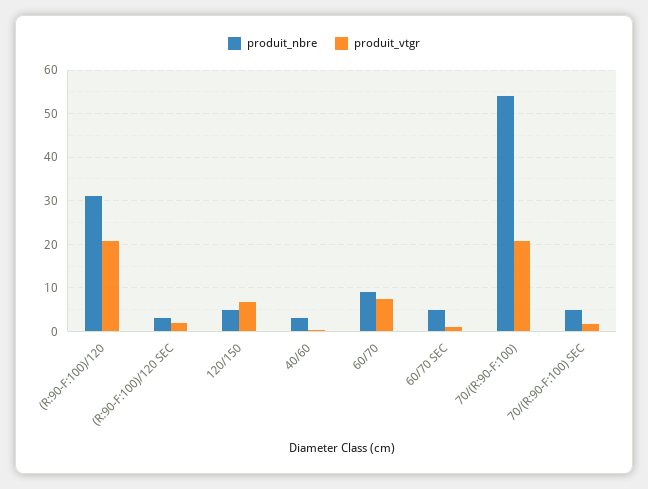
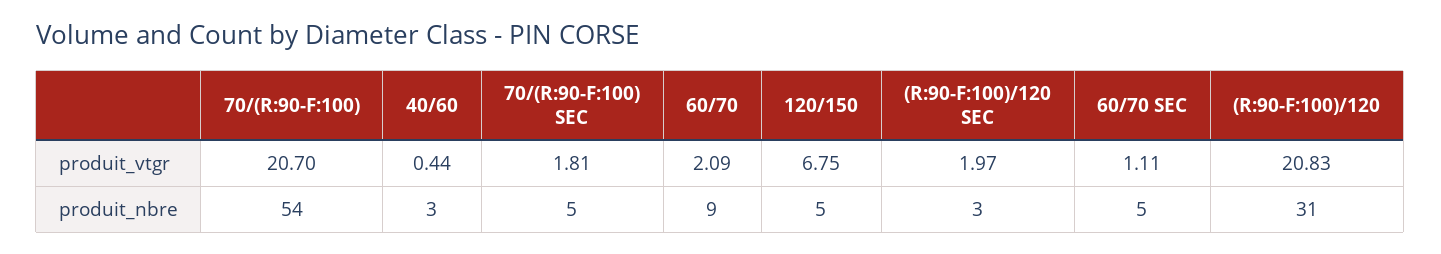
produit_vtgr, 60/70: 8 -> 2.09

